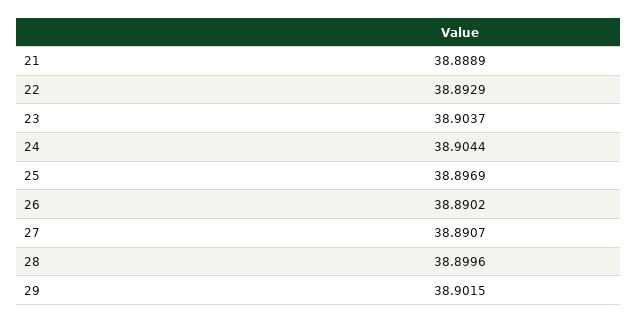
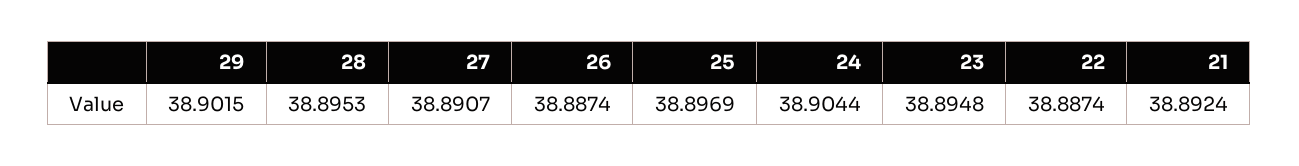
21: 38.8889 -> 38.8924
22: 38.8929 -> 38.8874
23: 38.9037 -> 38.8948
26: 38.8902 -> 38.8874
28: 38.8996 -> 38.8953

